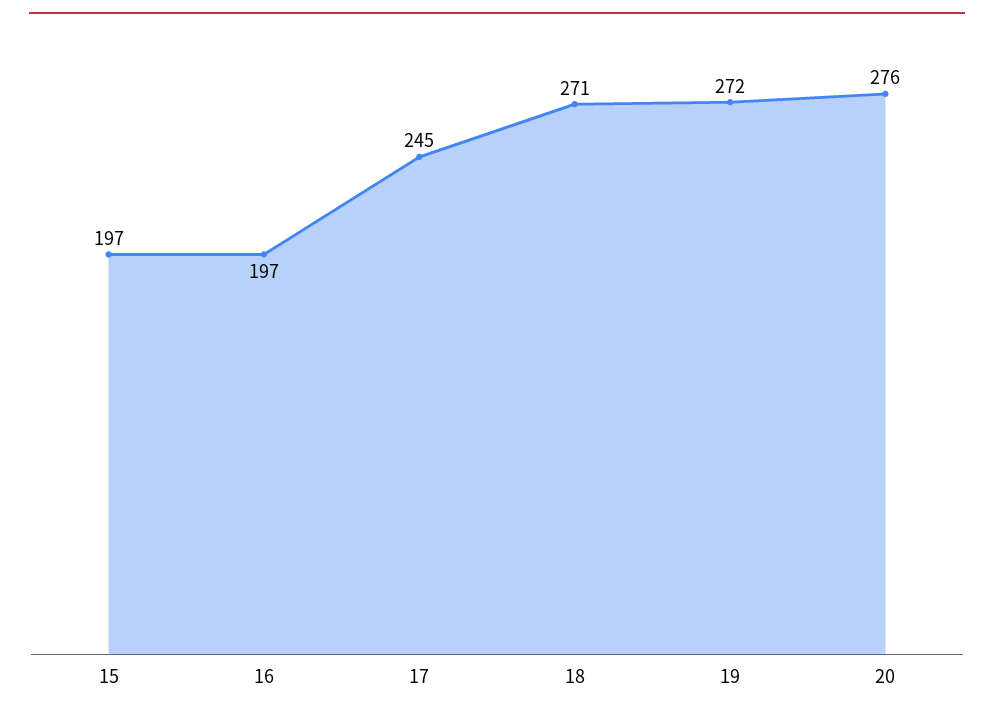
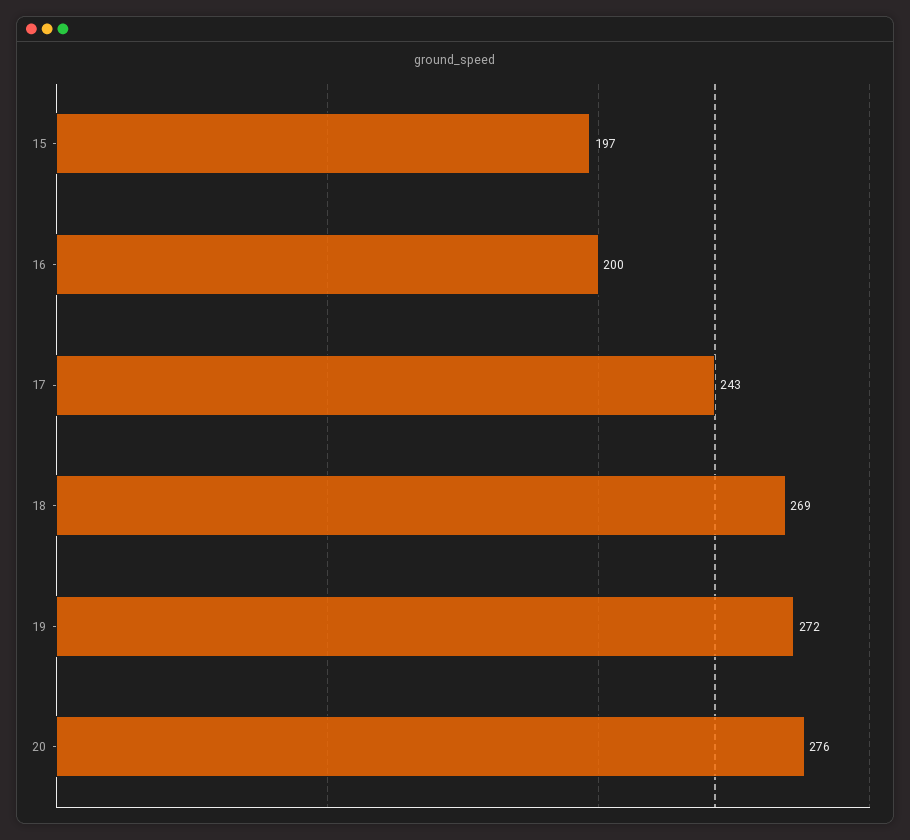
16: 197 -> 200
17: 245 -> 243
18: 271 -> 269

